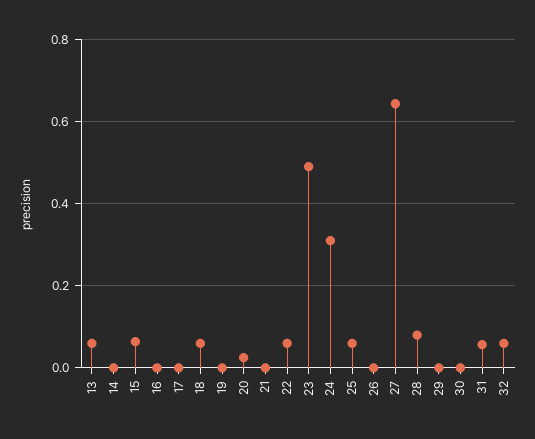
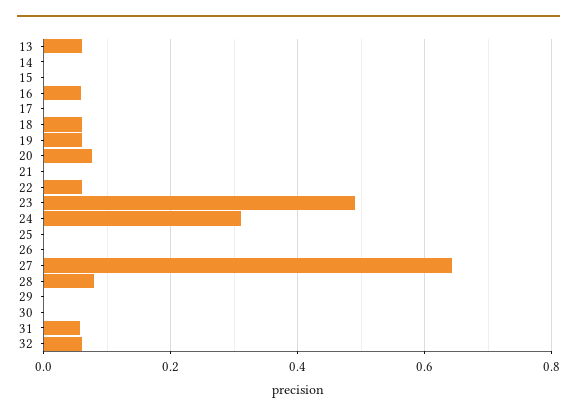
15: 0.06 -> 0
16: 0 -> 0.06
19: 0 -> 0.06
20: 0.02 -> 0.08
25: 0.06 -> 0

